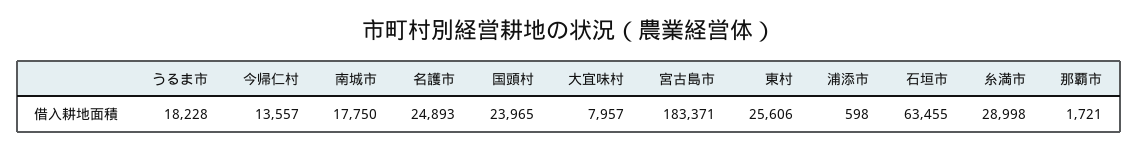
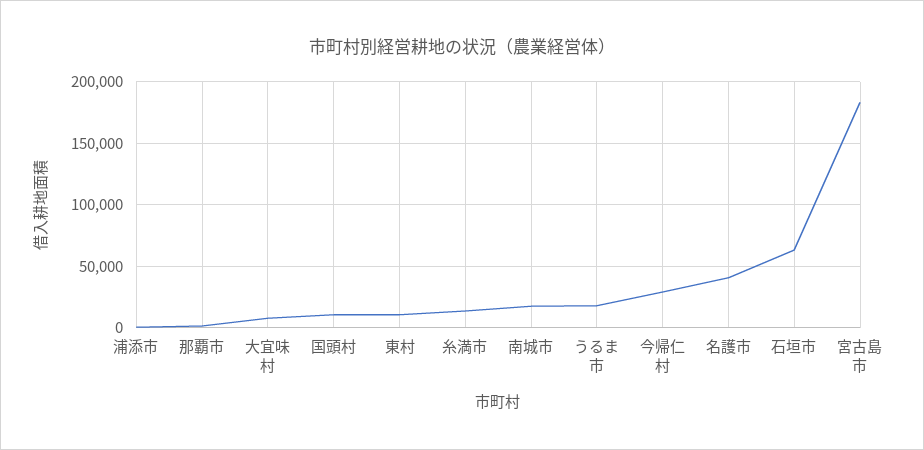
今帰仁村: 13557 -> 30000
名護市: 24893 -> 40000
国頭村: 23965 -> 10000
東村: 25606 -> 10000
糸満市: 28998 -> 15000

